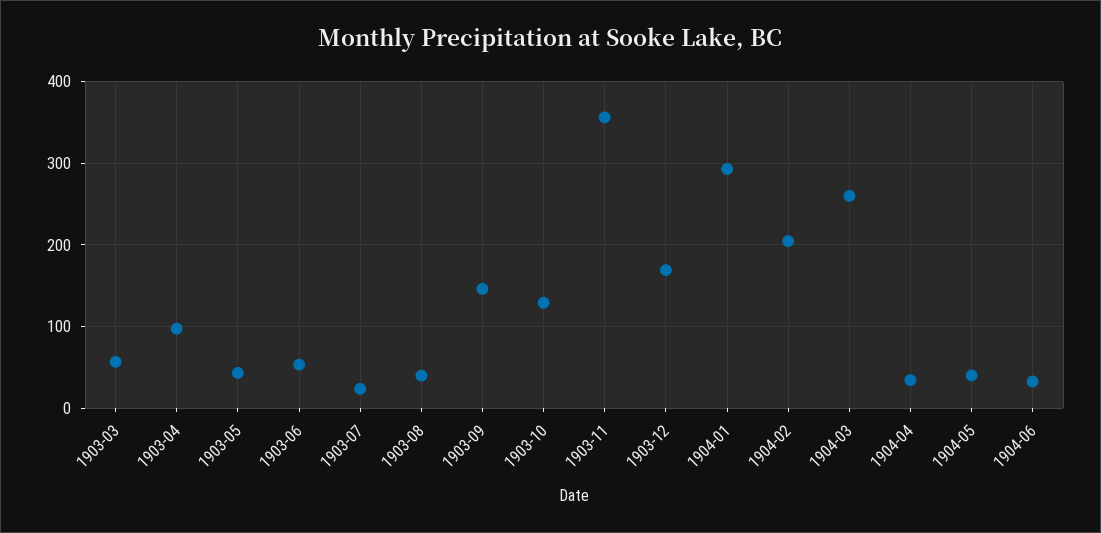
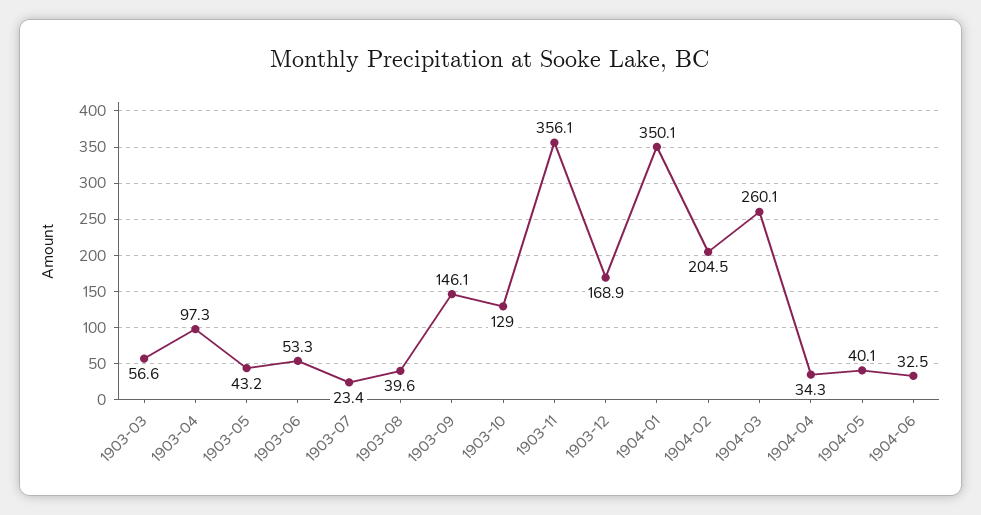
1904-01: 290 -> 350.1

